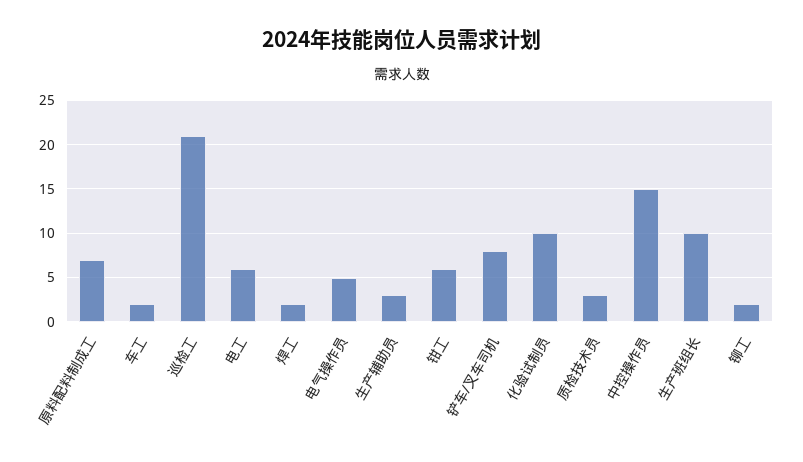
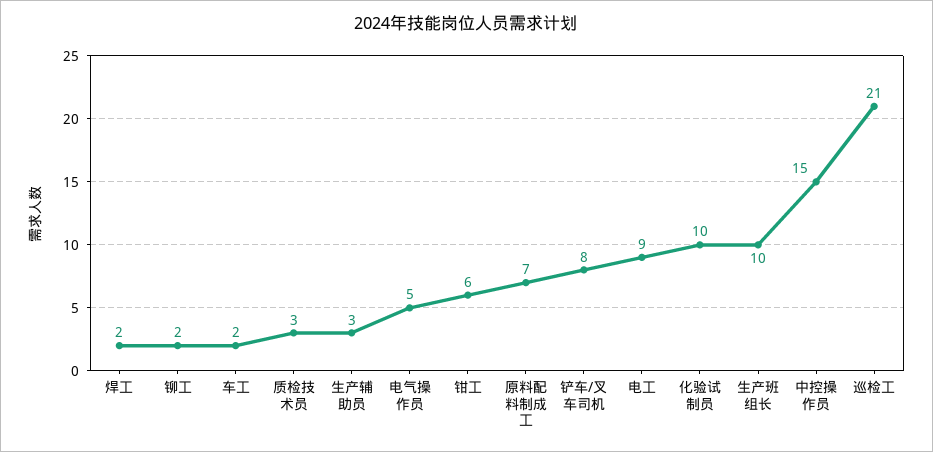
电工: 6 -> 9

